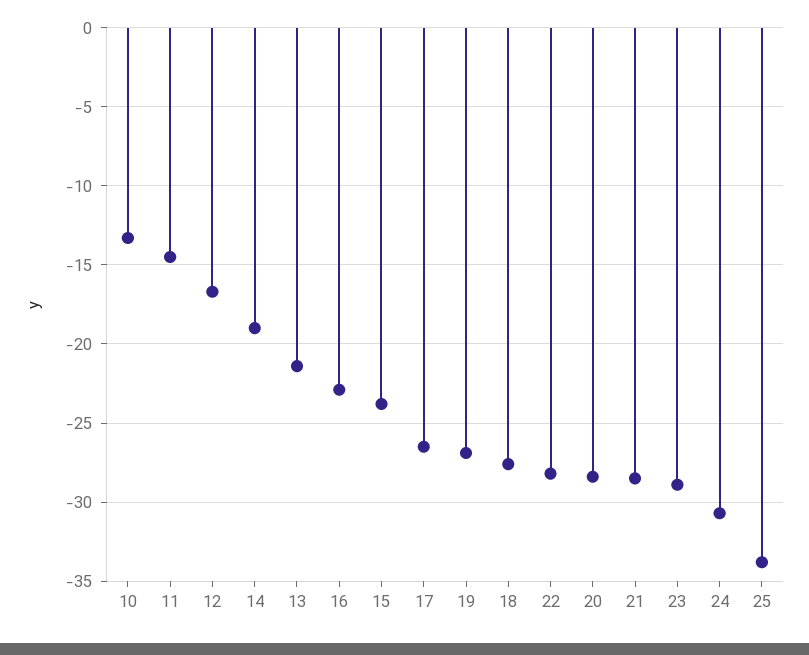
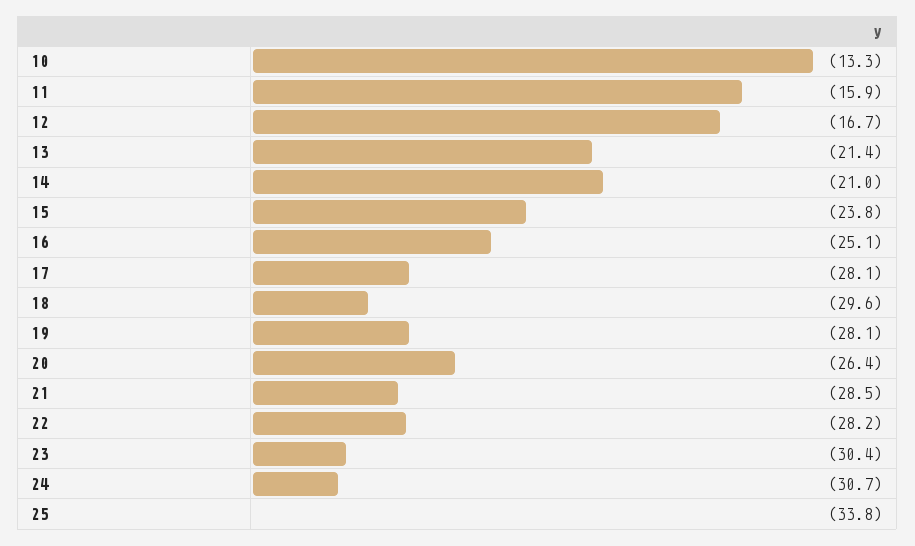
11: -14.5 -> -15.9
14: -19 -> -21
16: -23 -> -25.1
17: -26.5 -> -28.1
19: -27 -> -28.1
18: -27.5 -> -29.6
20: -28.5 -> -26.4
23: -29 -> -30.4

